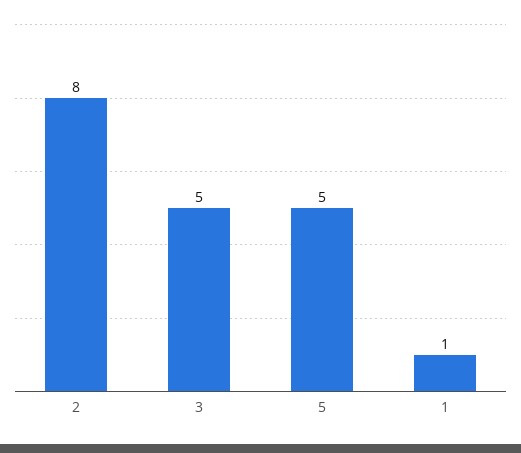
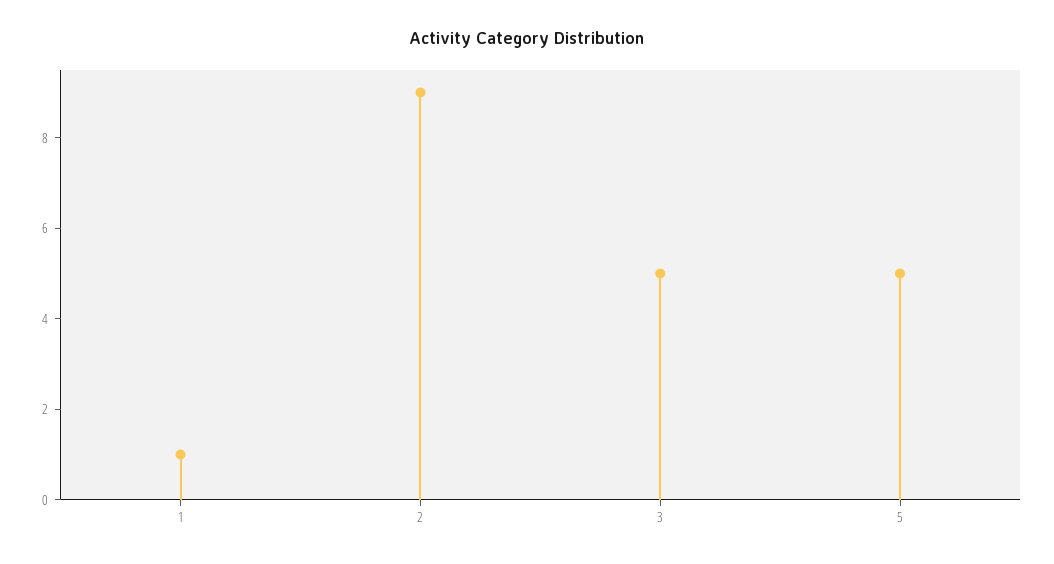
2: 8 -> 9

